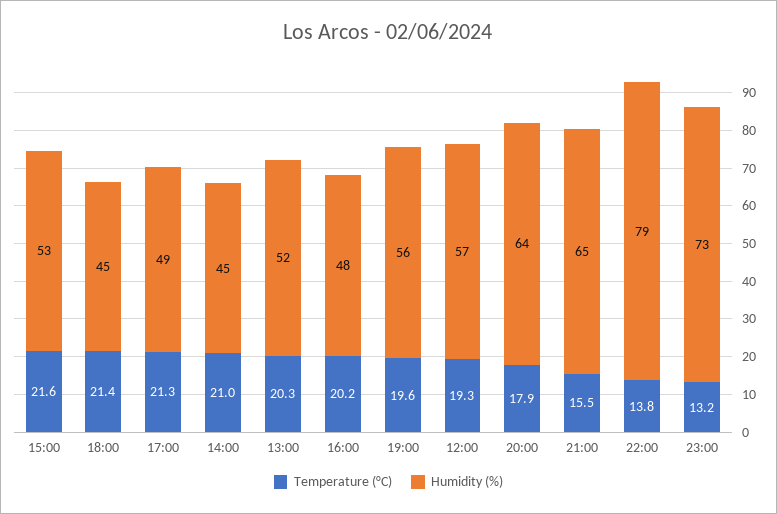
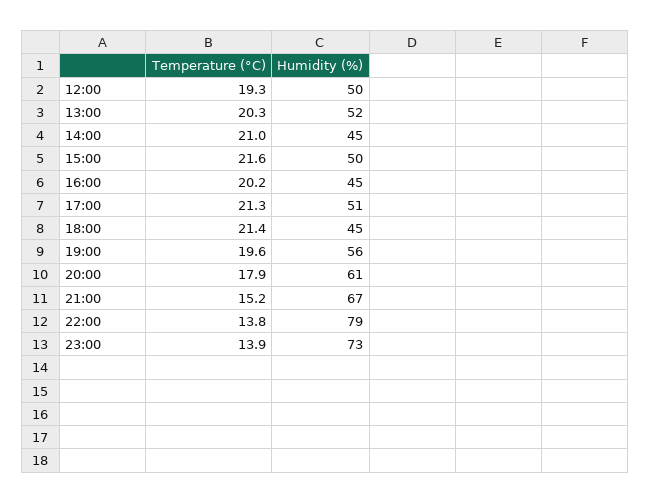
Humidity (%), 15:00: 53 -> 50
Humidity (%), 17:00: 49 -> 51
Humidity (%), 16:00: 48 -> 45
Humidity (%), 12:00: 57 -> 50
Humidity (%), 20:00: 64 -> 61
Temperature (°C), 21:00: 15.5 -> 15.2
Humidity (%), 21:00: 65 -> 67
Temperature (°C), 23:00: 13.2 -> 13.9

